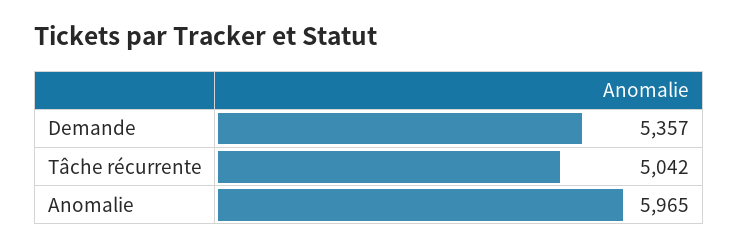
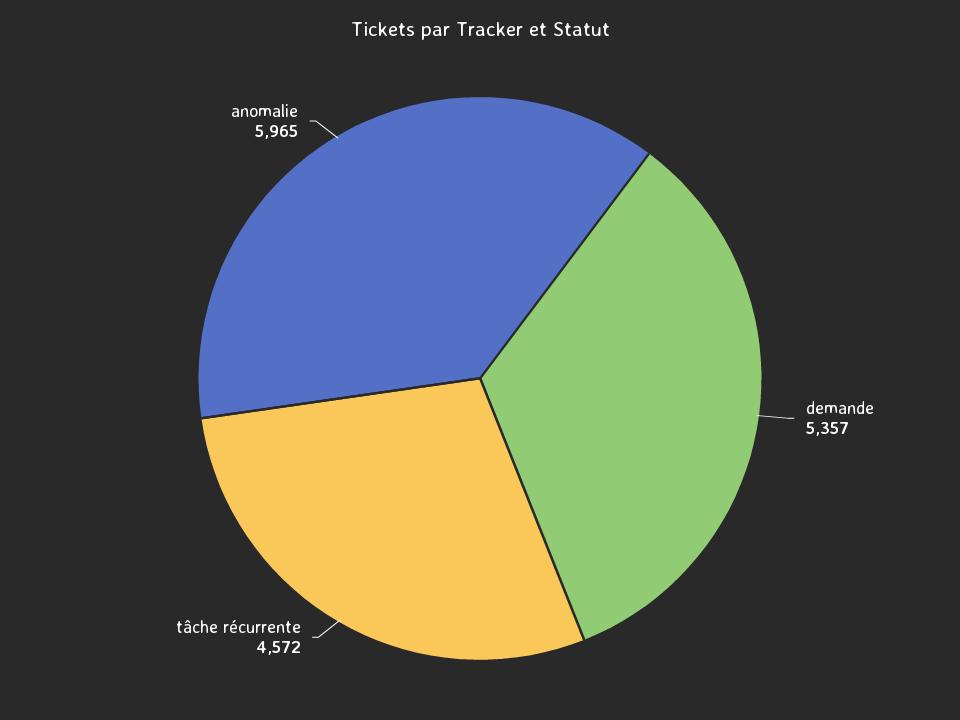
Tâche récurrente: 5042 -> 4572

